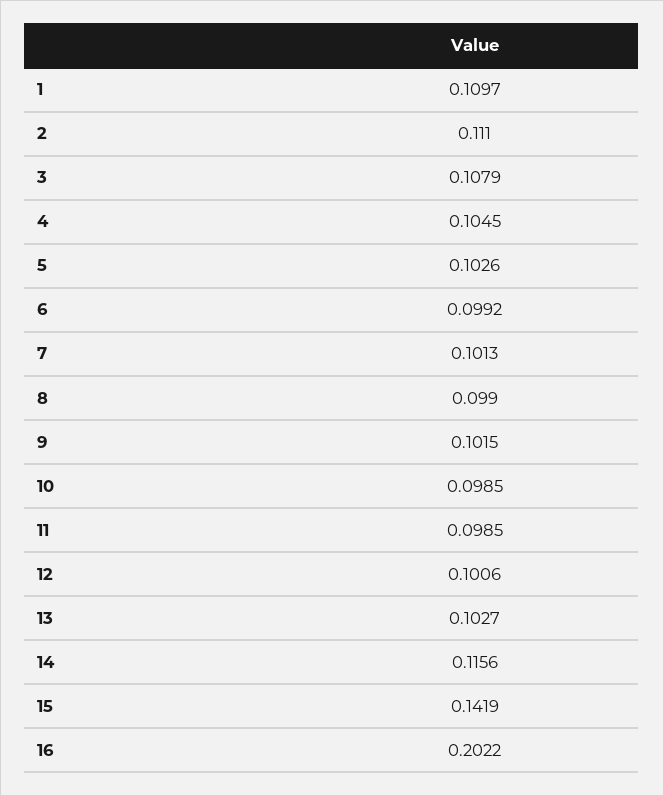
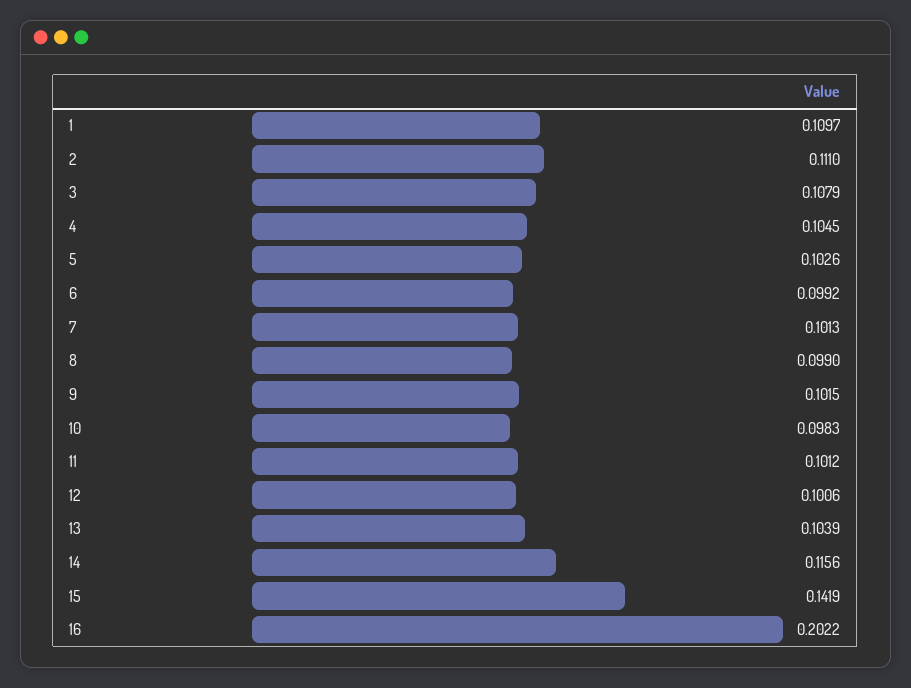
10: 0.0985 -> 0.0983
11: 0.0985 -> 0.1012
13: 0.1027 -> 0.1039

